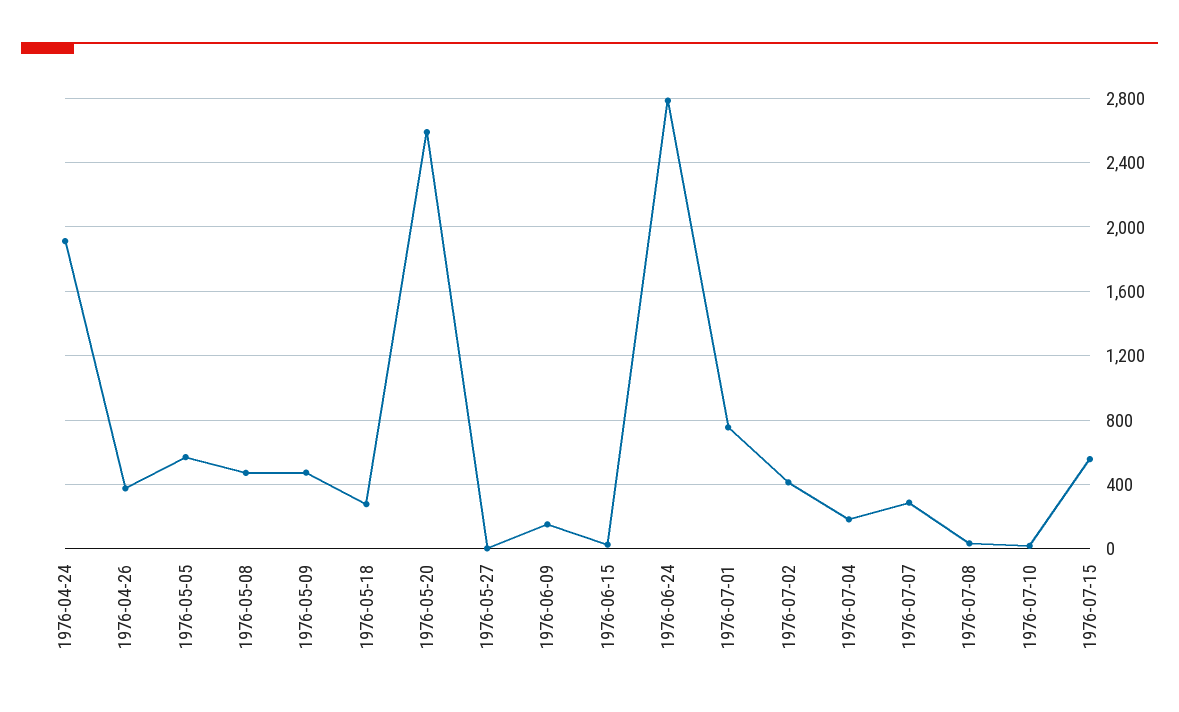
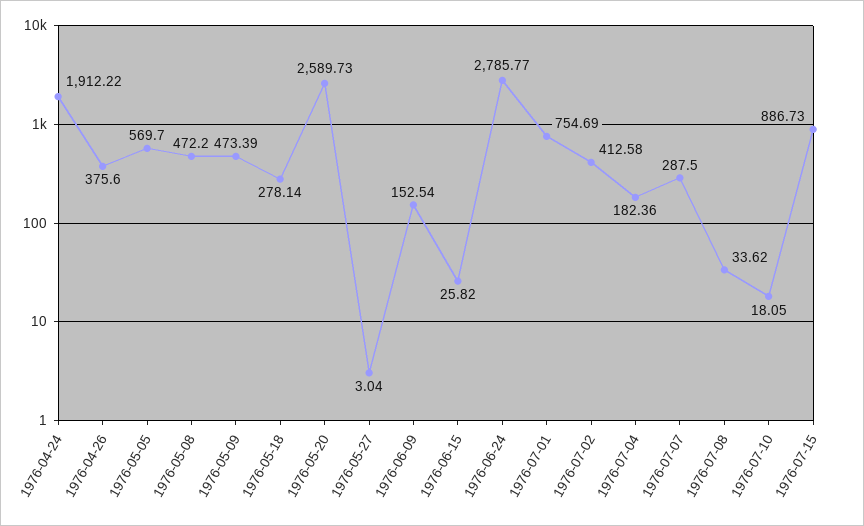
1976-07-15: 550 -> 886.73

